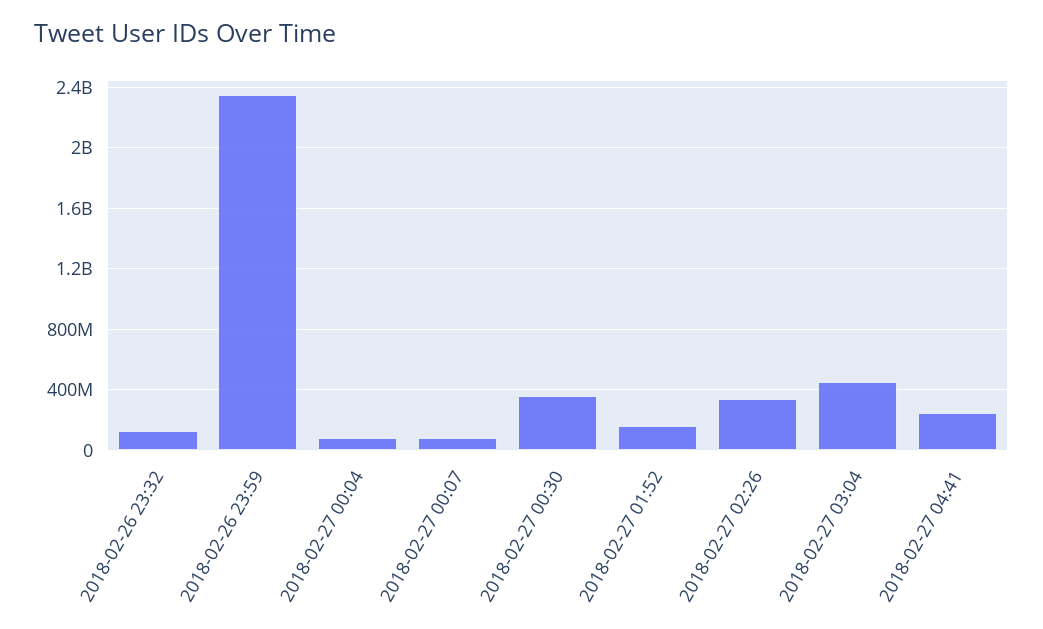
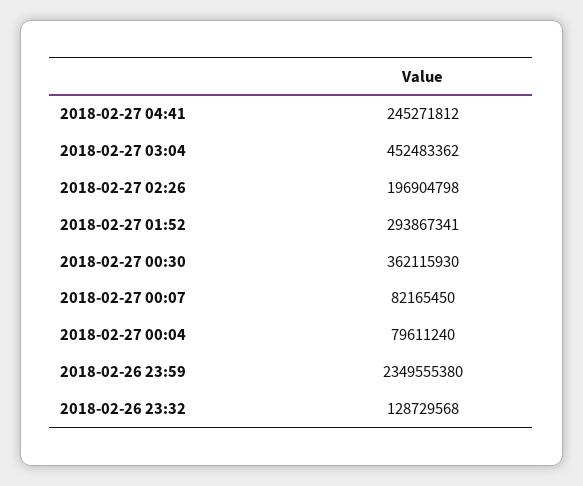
2018-02-27 01:52: 150000000 -> 293867341
2018-02-27 02:26: 350000000 -> 196904798

